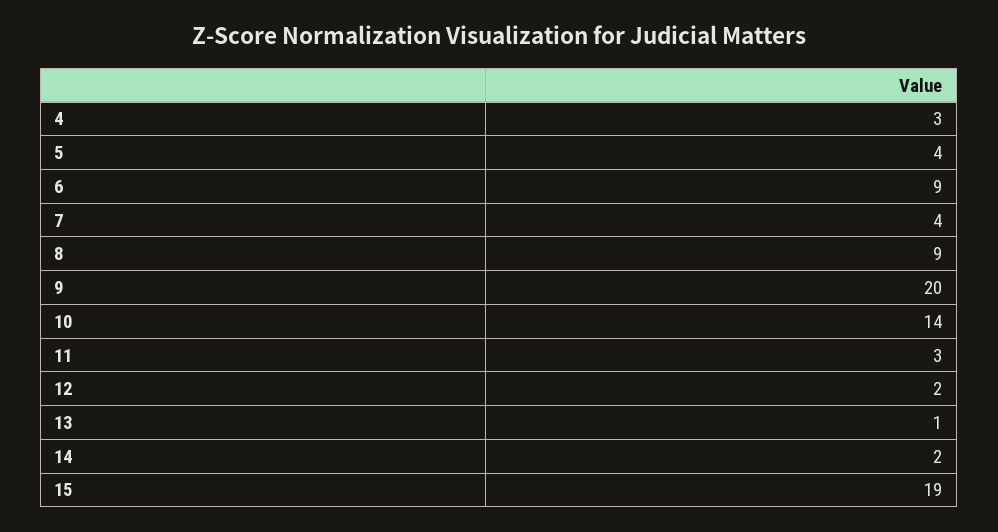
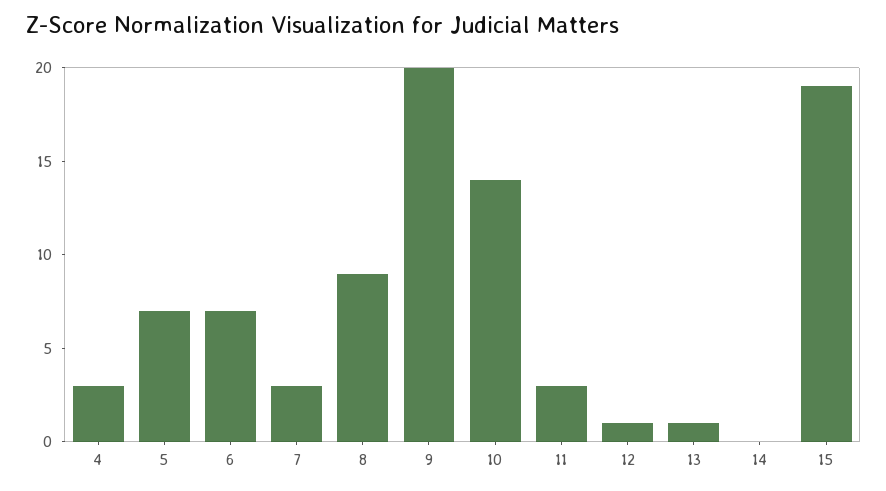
5: 4 -> 7
6: 9 -> 7
7: 4 -> 3
12: 2 -> 1
14: 2 -> 0

